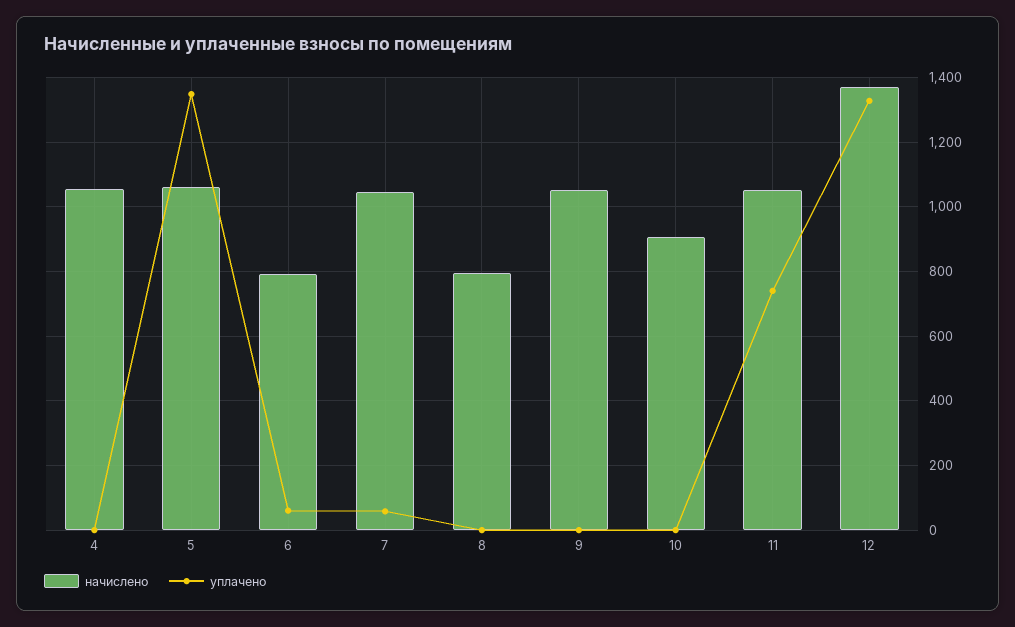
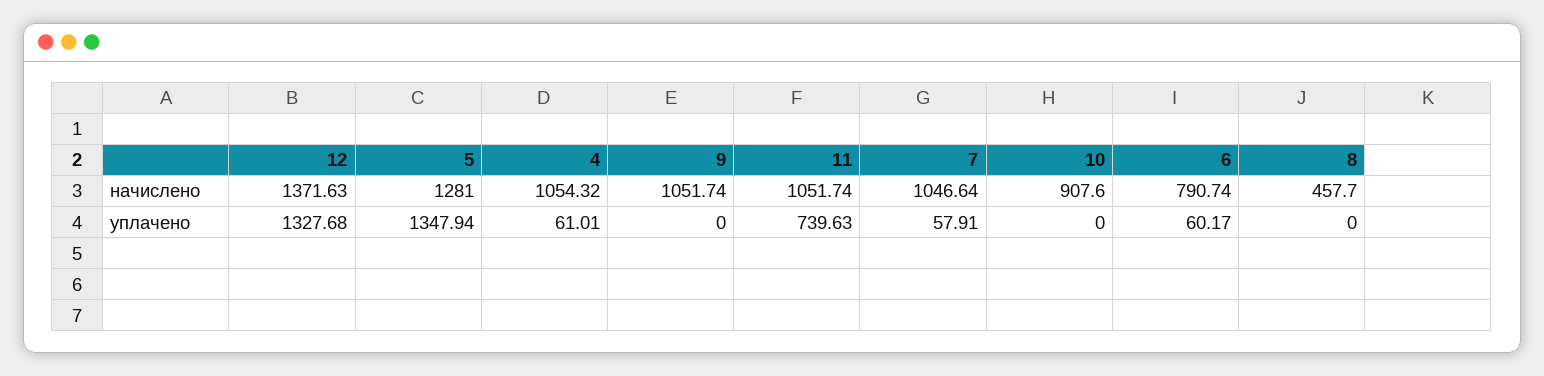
уплачено, 4: 0 -> 61.01
начислено, 5: 1060 -> 1281
начислено, 8: 800 -> 457.7

